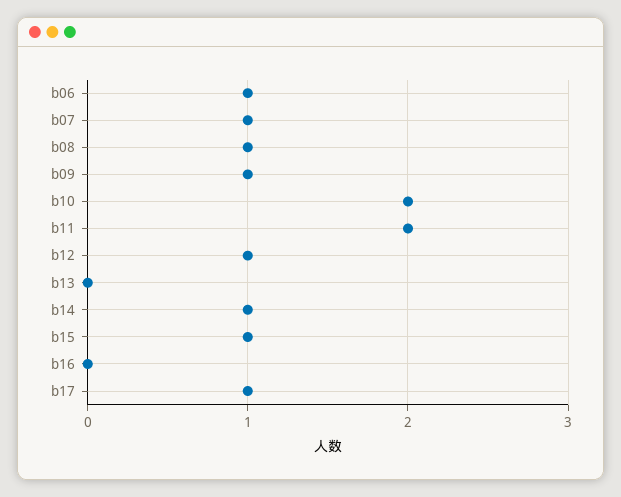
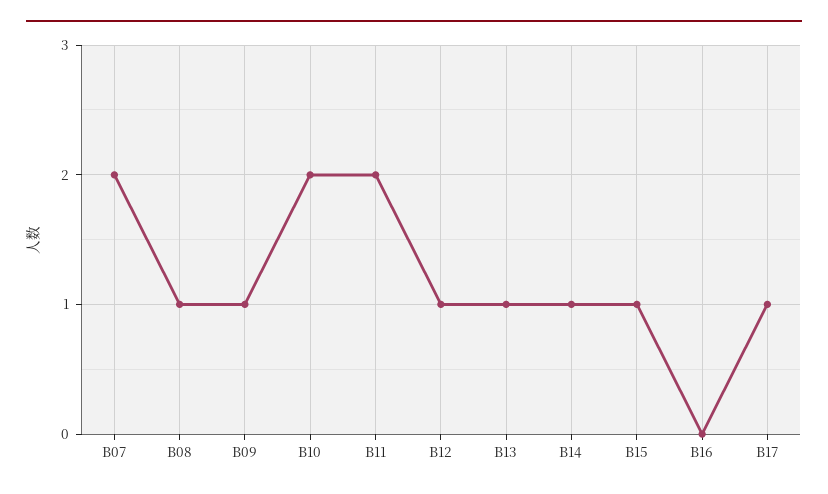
b06: 1 -> none
b07: 1 -> 2
b13: 0 -> 1

